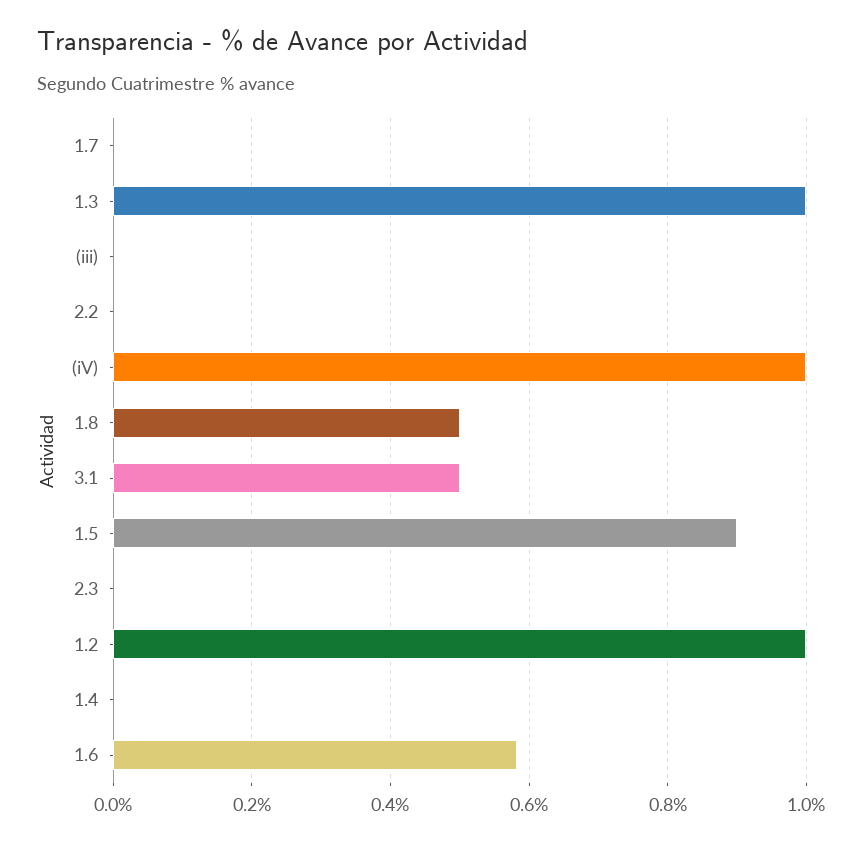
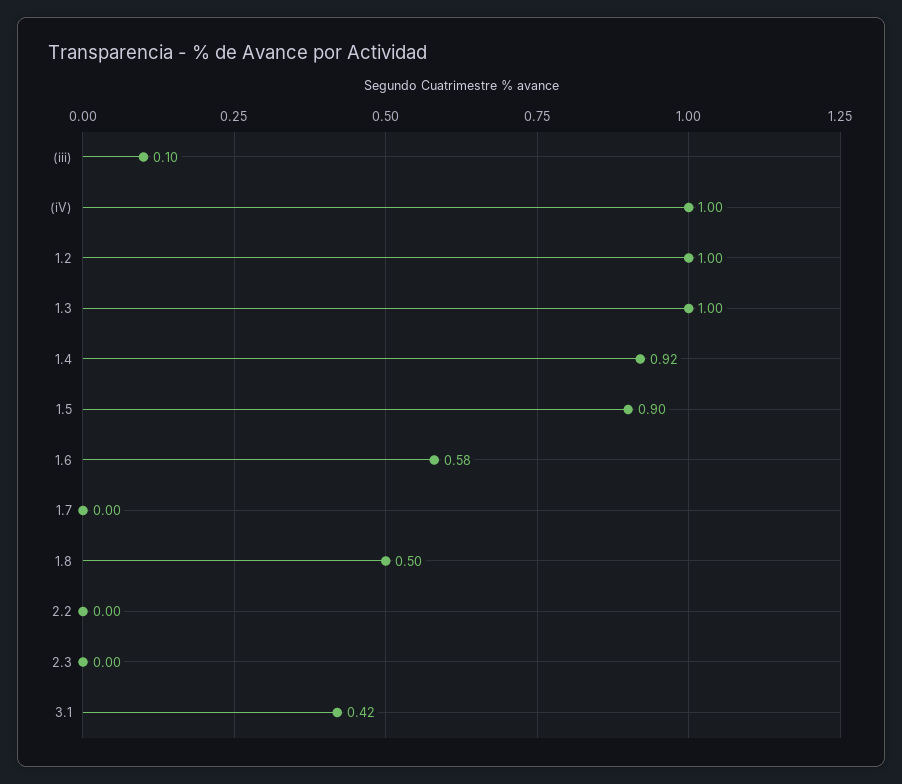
(iii): 0 -> 0.1
3.1: 0.5 -> 0.42
1.4: 0 -> 0.92

